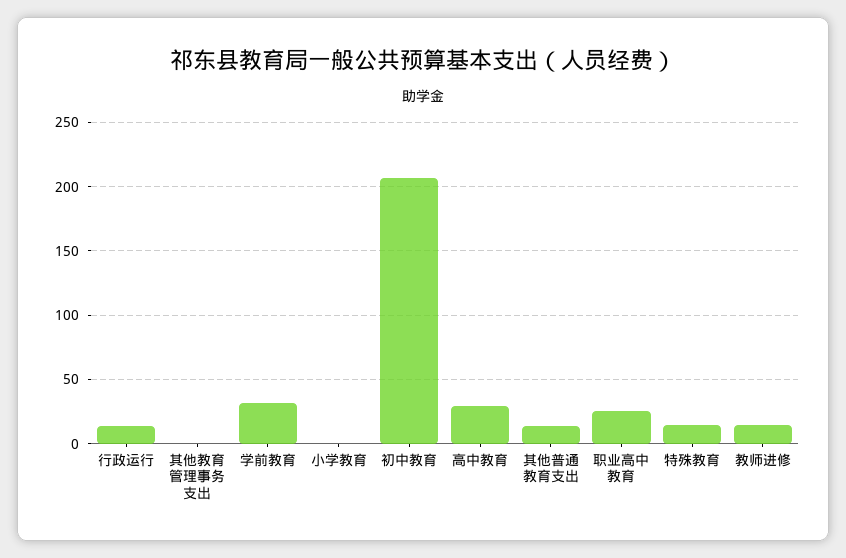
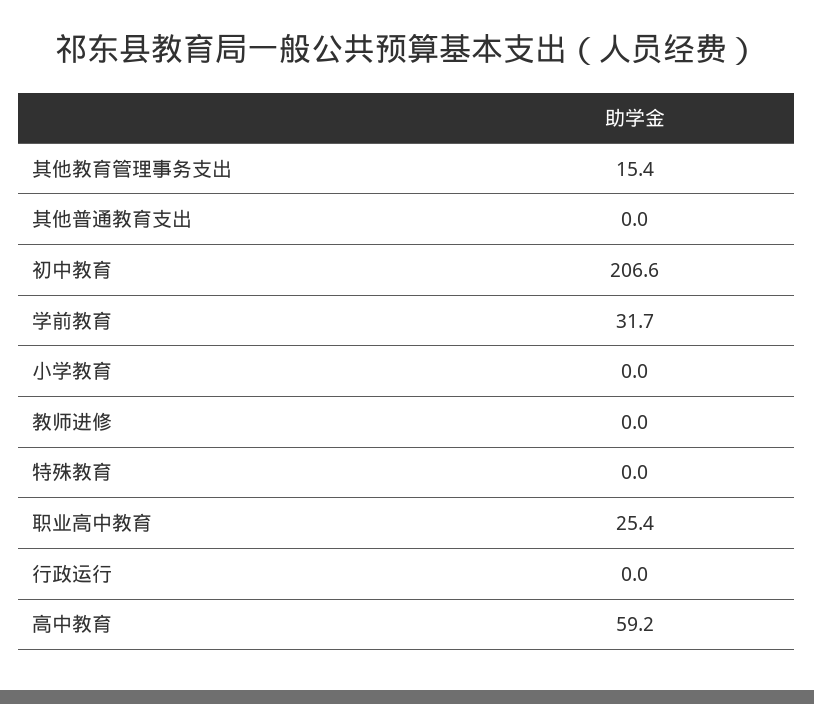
行政运行: 15 -> 0
其他教育管理事务支出: 0 -> 15.4
高中教育: 30 -> 59.2
其他普通教育支出: 15 -> 0
特殊教育: 15 -> 0
教师进修: 15 -> 0

